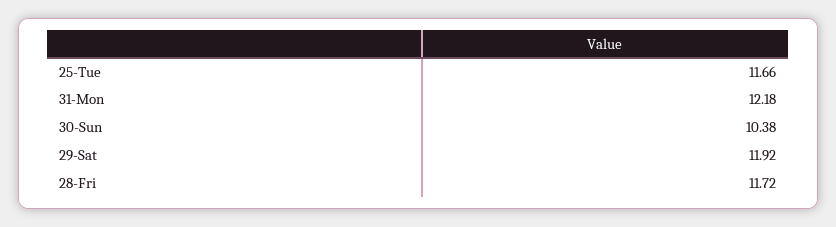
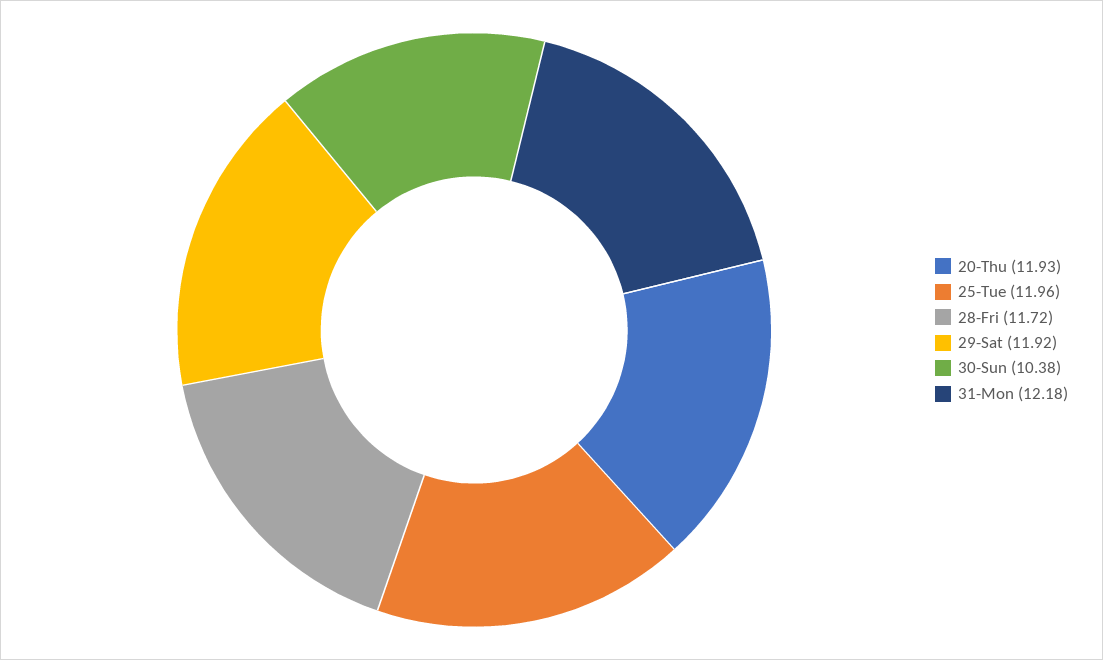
25-Tue: 11.66 -> 11.96
20-Thu: none -> 11.93

